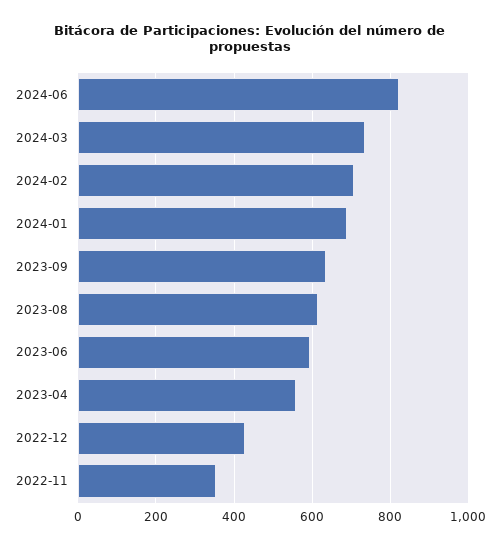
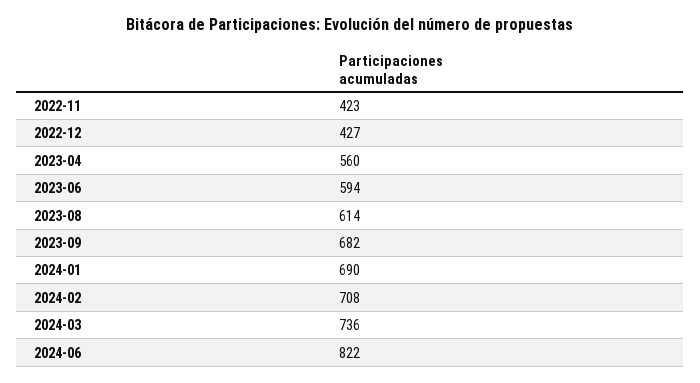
2023-09: 640 -> 682
2022-11: 360 -> 423

